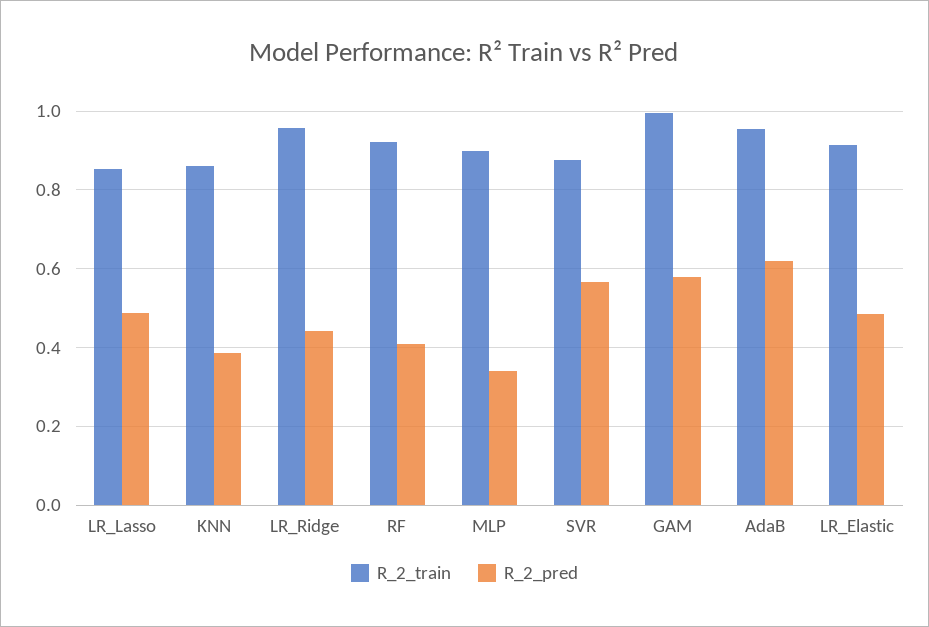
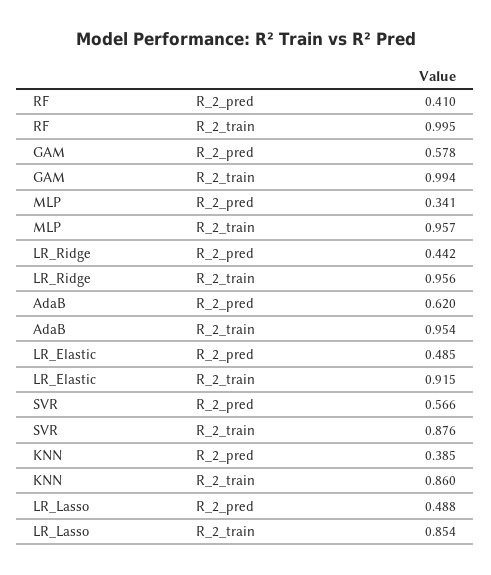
R_2_train, RF: 0.92 -> 0.995
R_2_train, MLP: 0.9 -> 0.957

